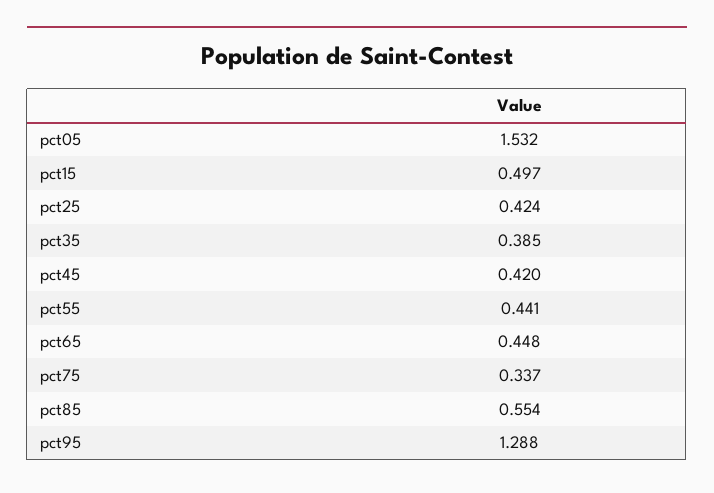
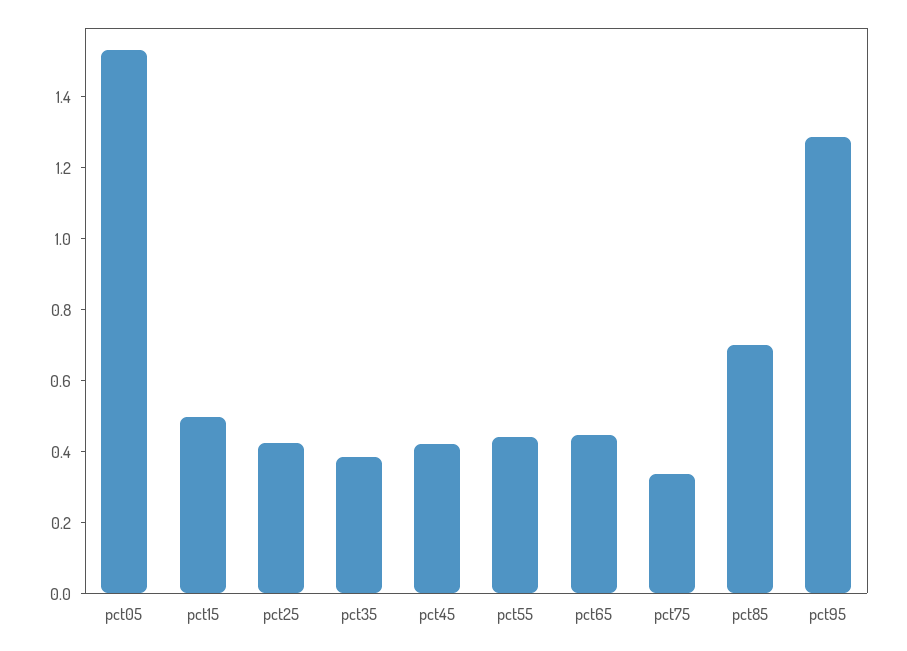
pct85: 0.554 -> 0.7

